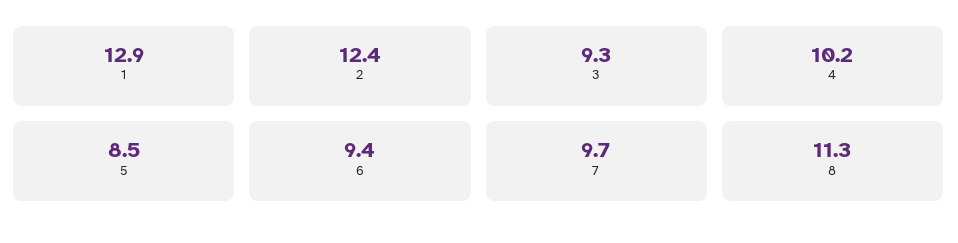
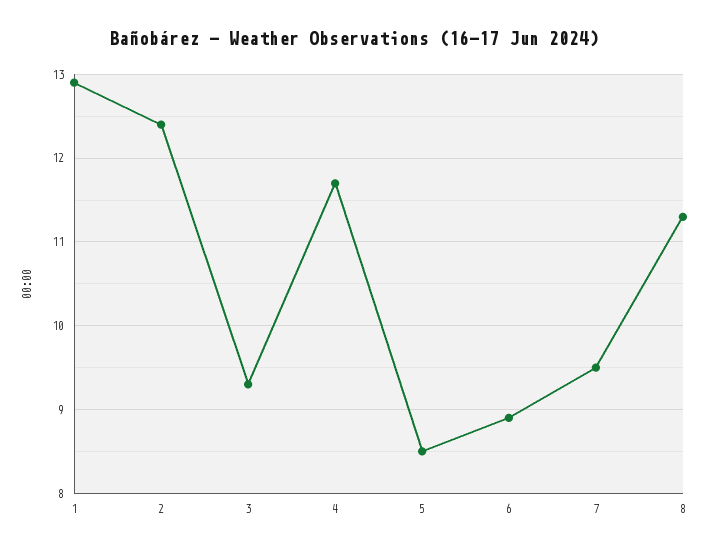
4: 10.2 -> 11.7
6: 9.4 -> 8.9
7: 9.7 -> 9.5

